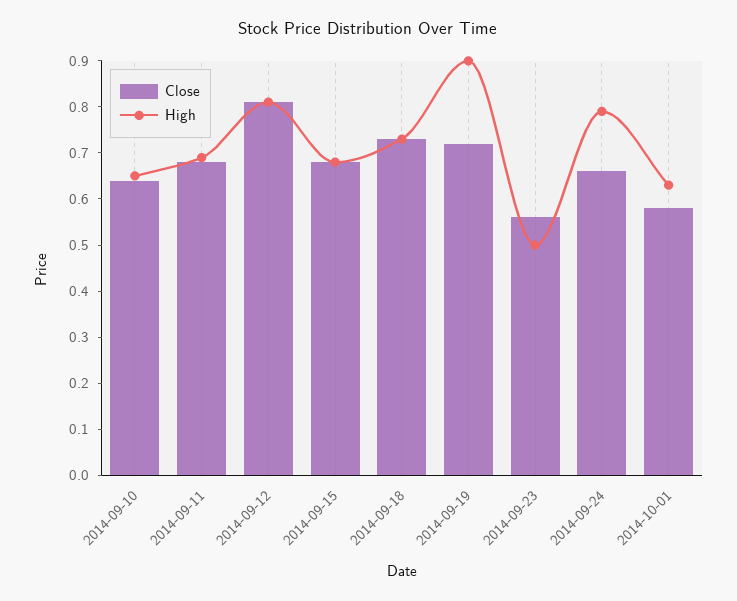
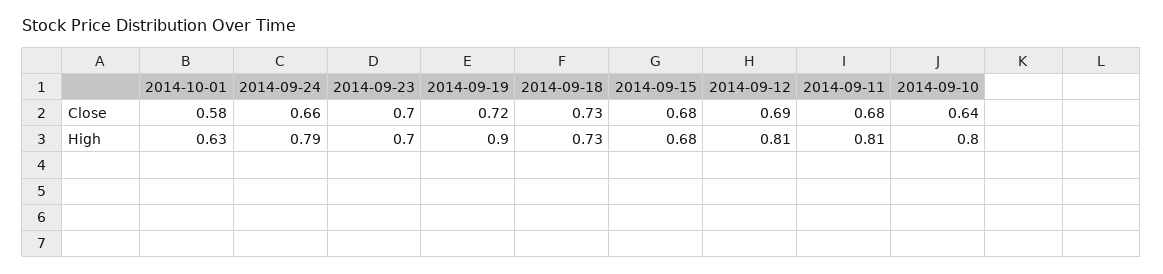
High, 2014-09-10: 0.65 -> 0.8
High, 2014-09-11: 0.7 -> 0.81
Close, 2014-09-12: 0.8 -> 0.69
Close, 2014-09-23: 0.55 -> 0.7
High, 2014-09-23: 0.5 -> 0.7

